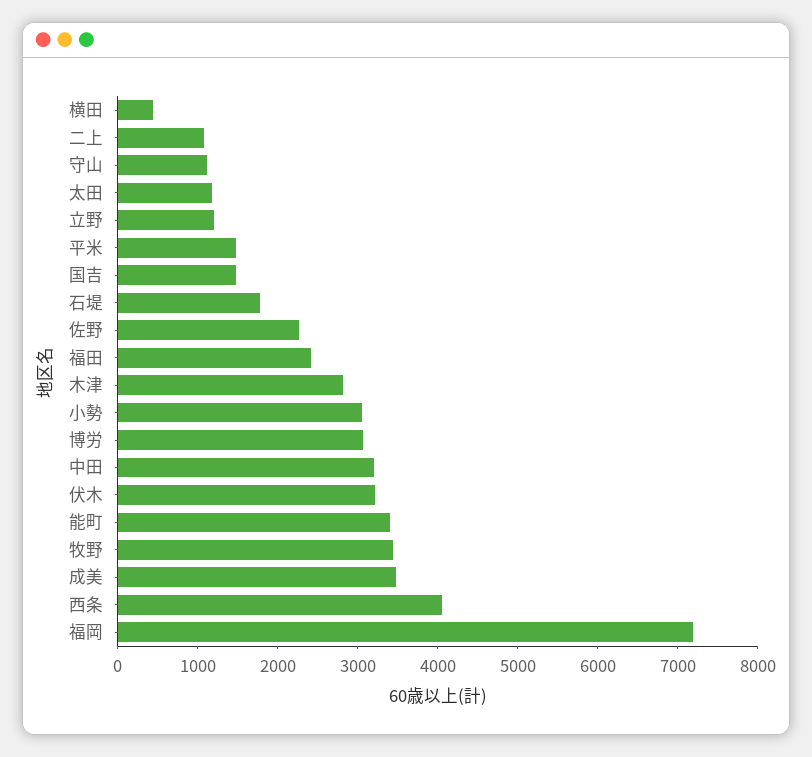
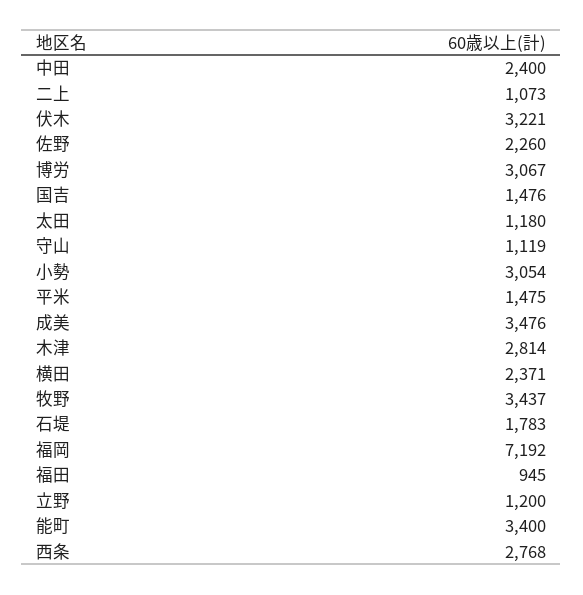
横田: 400 -> 2371
福田: 2400 -> 945
中田: 3200 -> 2400
西条: 4000 -> 2768

